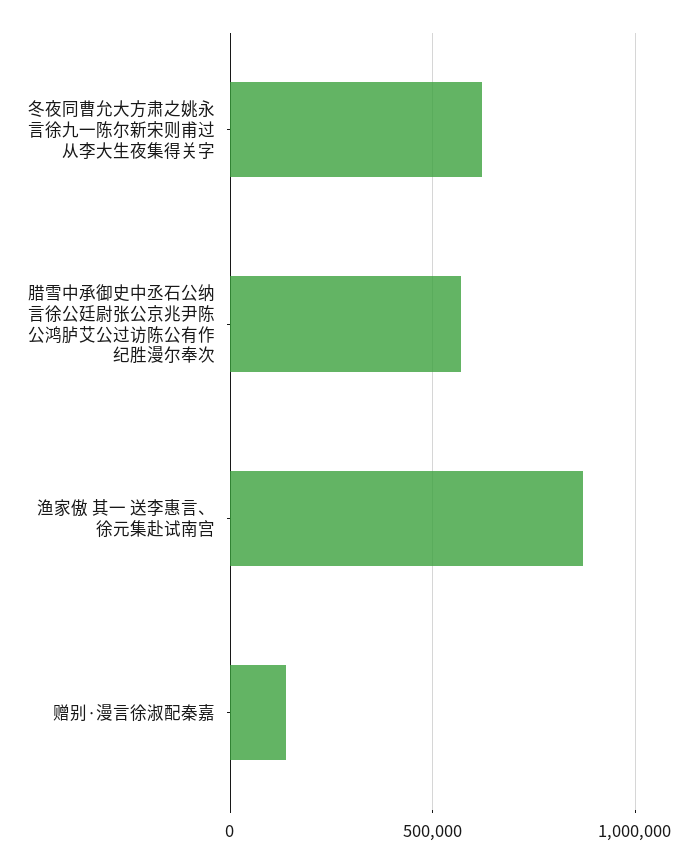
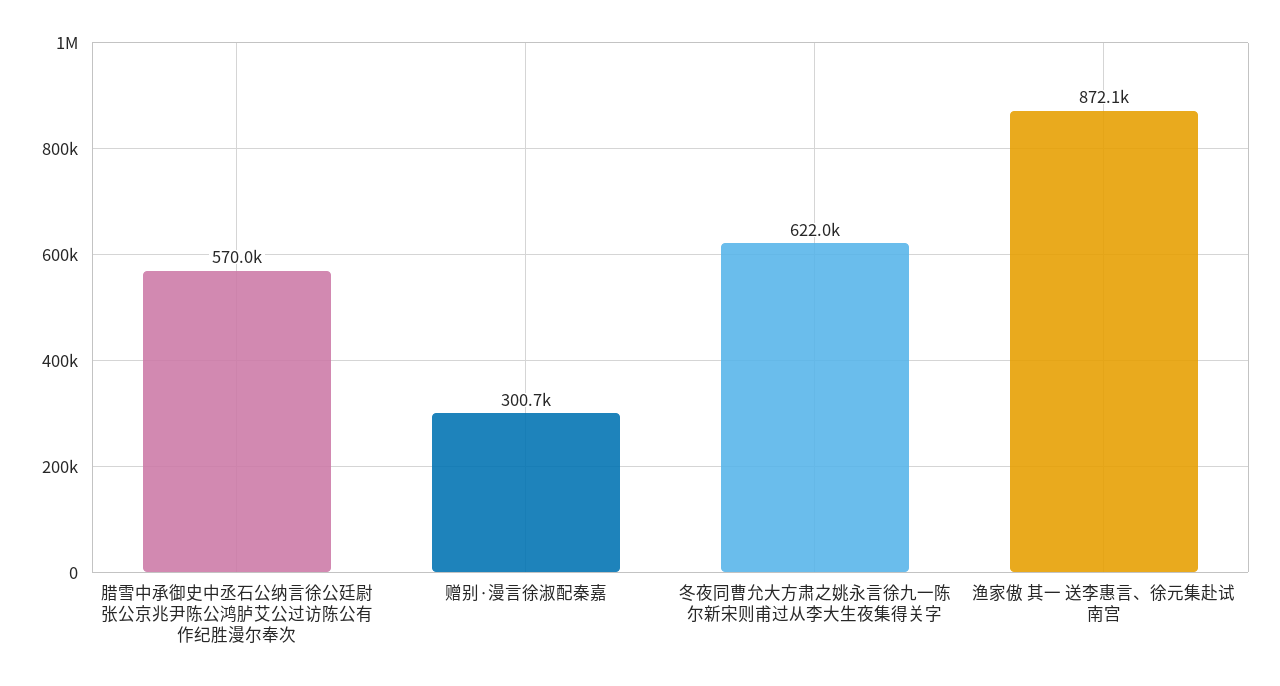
赠别·漫言徐淑配秦嘉: 150000 -> 300700

